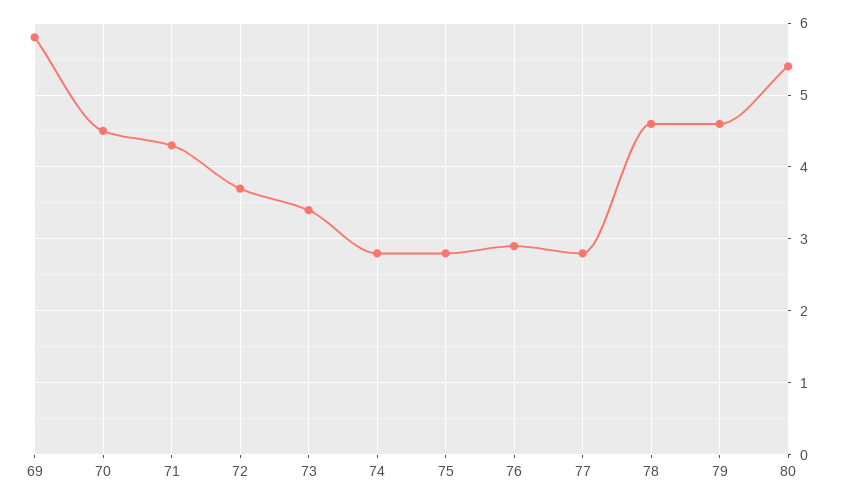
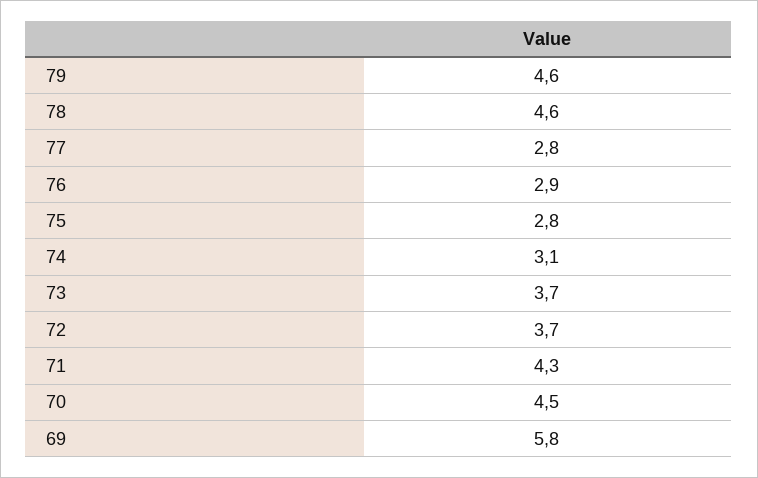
73: 3.4 -> 3.7
74: 2.8 -> 3.1
80: 5.4 -> none

